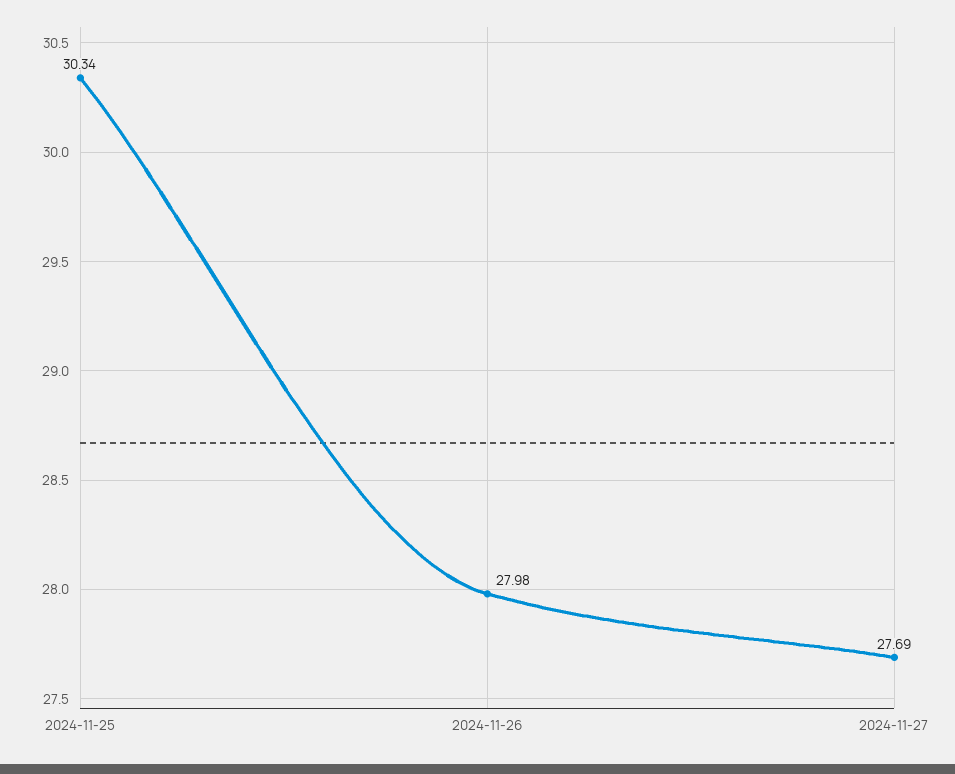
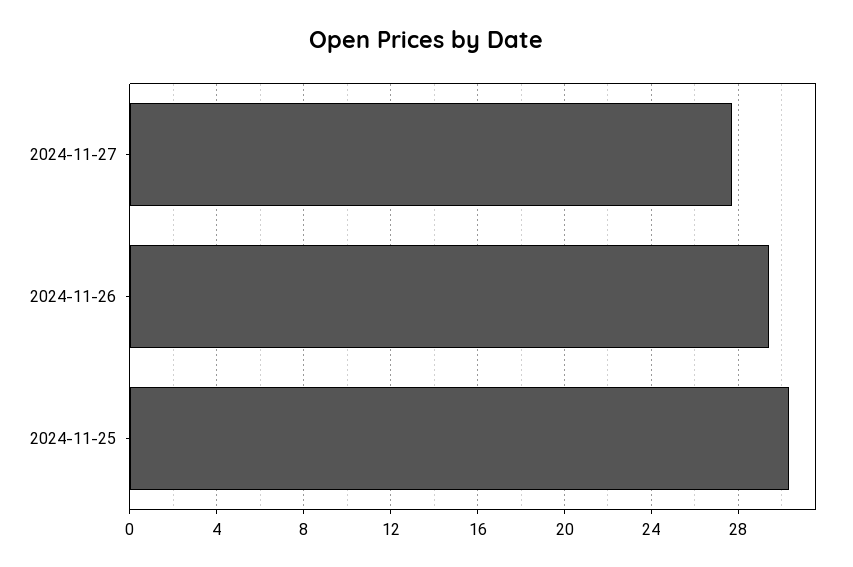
2024-11-26: 27.98 -> 29.5

